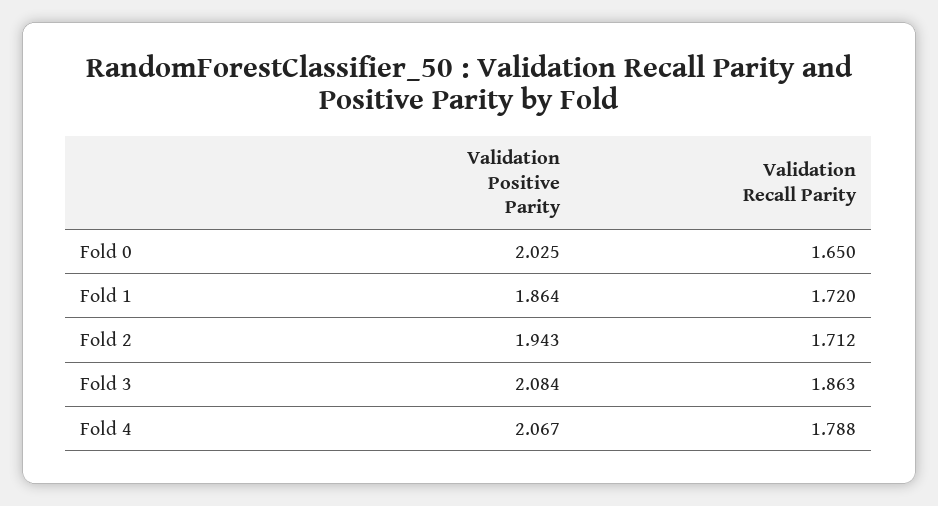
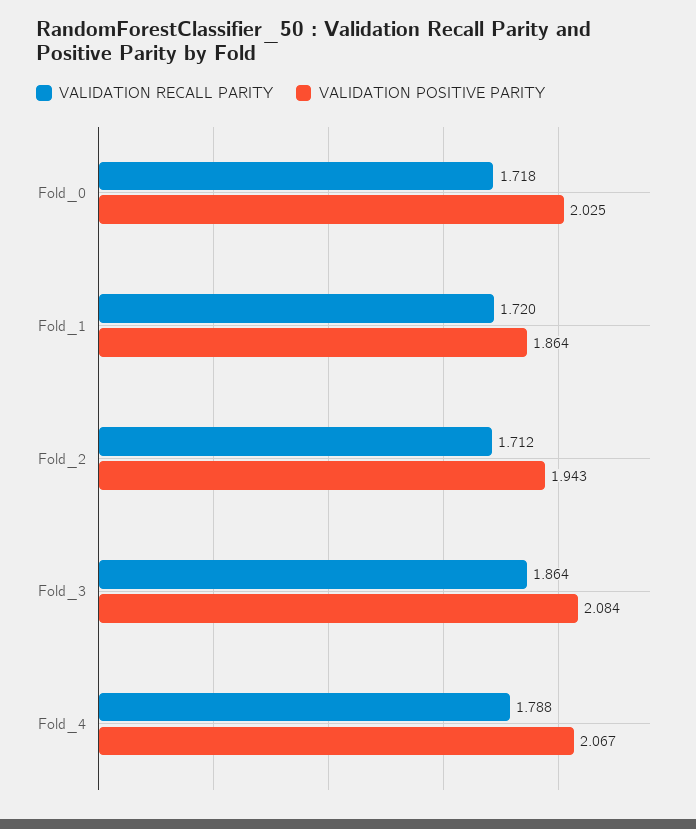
Validation Recall Parity, Fold 0: 1.65 -> 1.718
Validation Recall Parity, Fold 3: 1.863 -> 1.864

